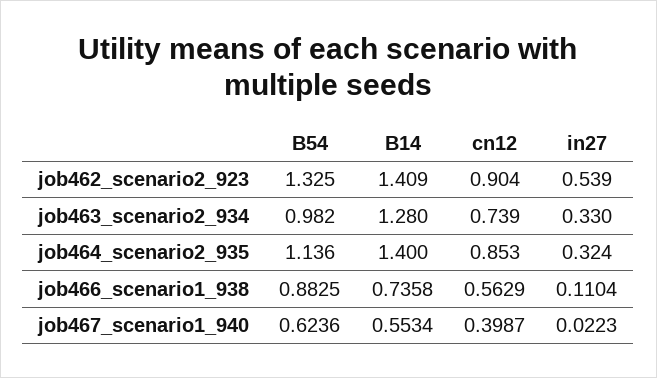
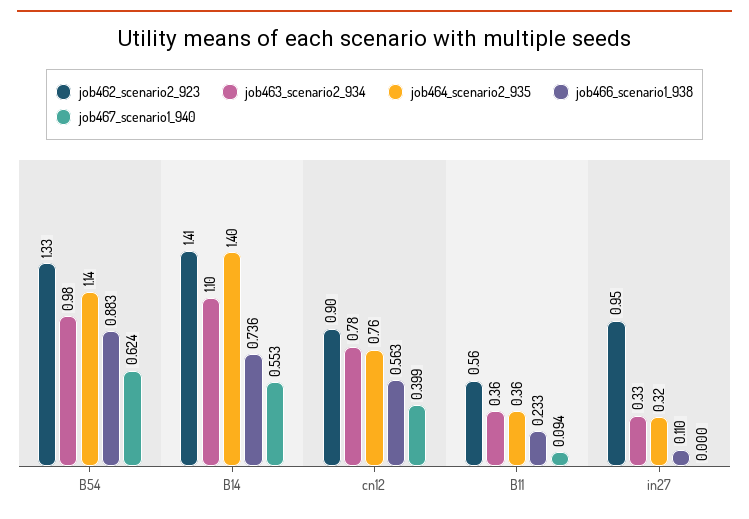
job462_scenario2_923, in27: 0.539 -> 0.95
job463_scenario2_934, B14: 1.28 -> 1.1
job463_scenario2_934, cn12: 0.739 -> 0.78
job464_scenario2_935, cn12: 0.853 -> 0.76
job467_scenario1_940, in27: 0.0223 -> 0
job462_scenario2_923, B11: none -> 0.56
job463_scenario2_934, B11: none -> 0.36
job464_scenario2_935, B11: none -> 0.36
job466_scenario1_938, B11: none -> 0.233
job467_scenario1_940, B11: none -> 0.094

